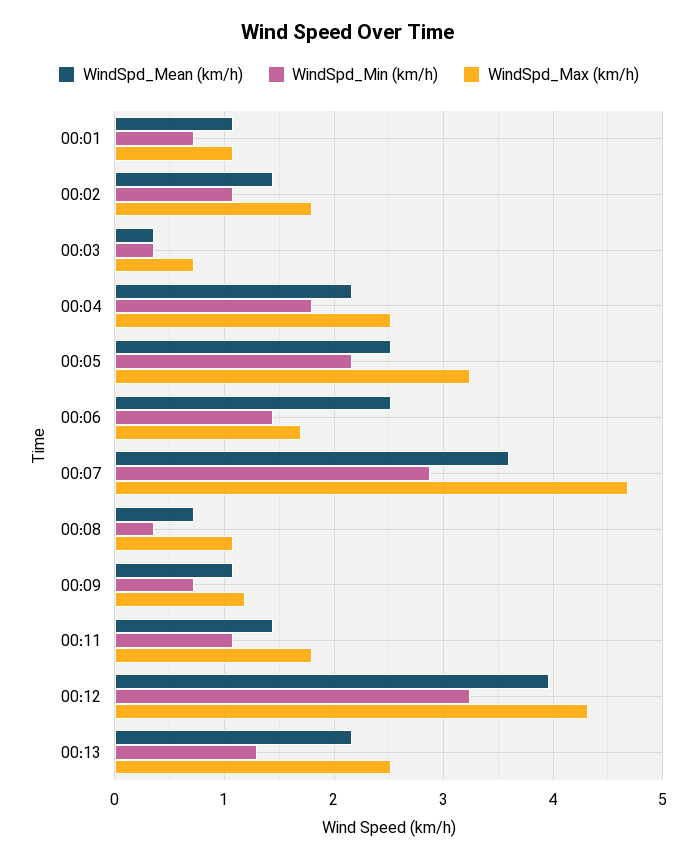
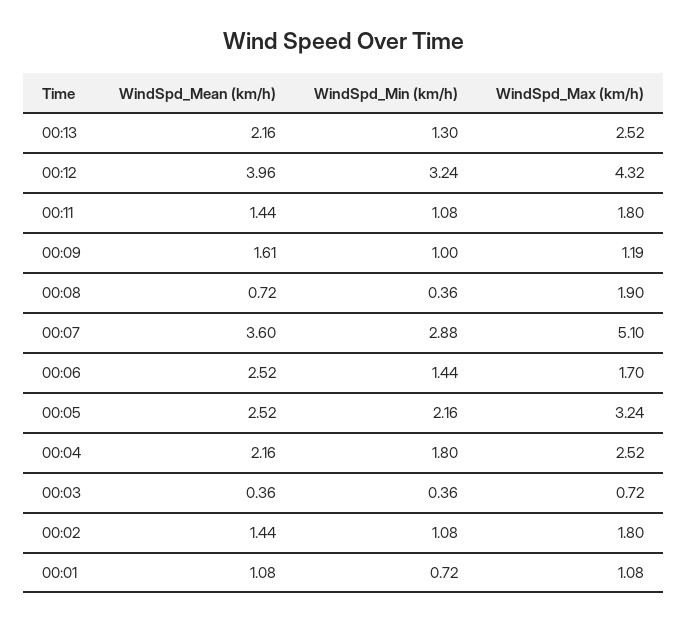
WindSpd_Max (km/h), 00:07: 4.7 -> 5.1
WindSpd_Max (km/h), 00:08: 1.1 -> 1.9
WindSpd_Mean (km/h), 00:09: 1.1 -> 1.61
WindSpd_Min (km/h), 00:09: 0.7 -> 1

